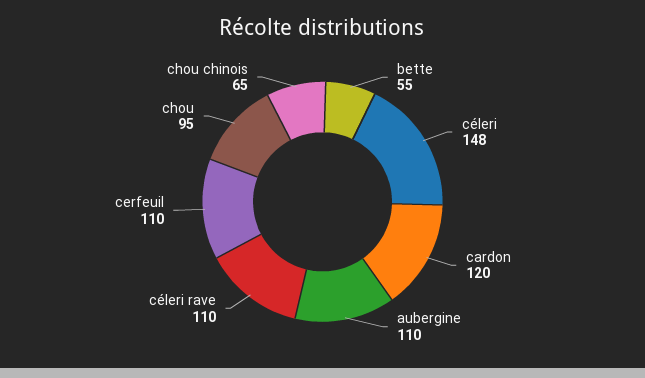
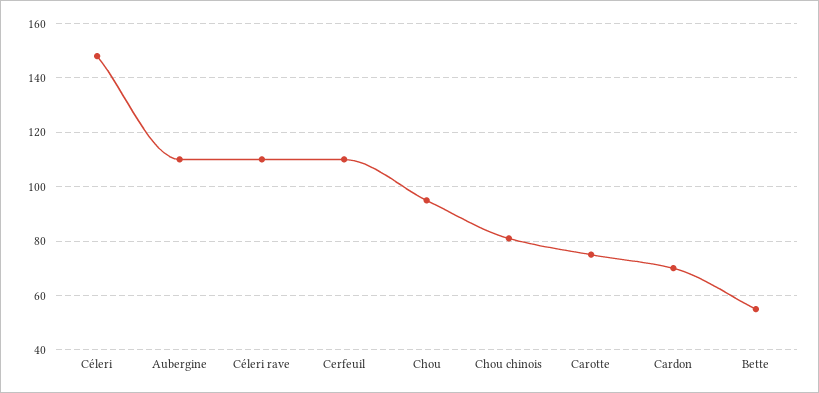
cardon: 120 -> 70
chou chinois: 65 -> 80
Carotte: none -> 75

